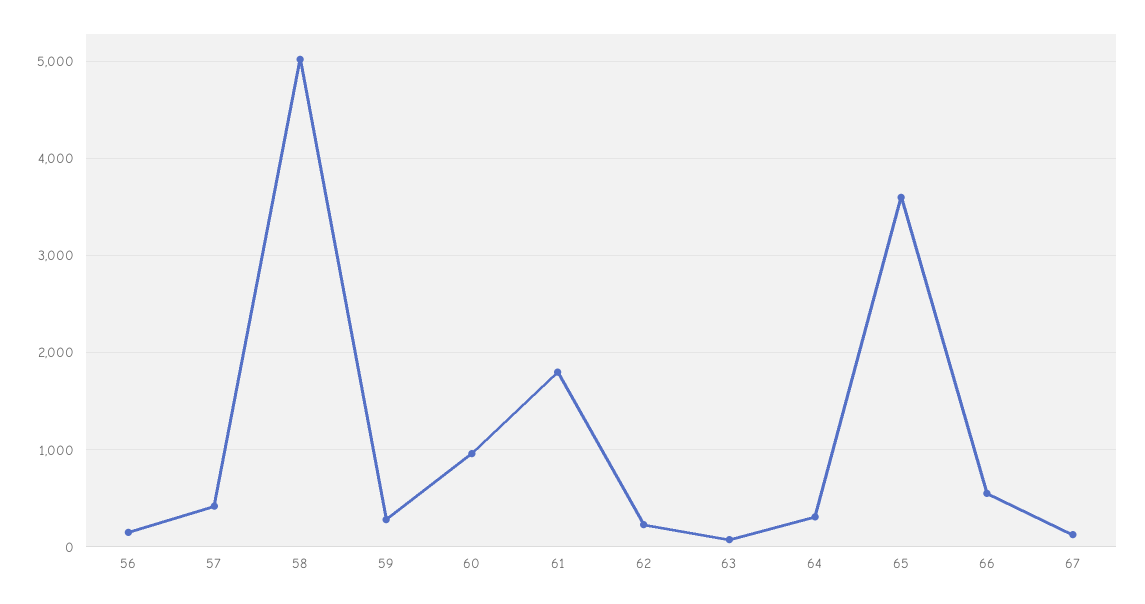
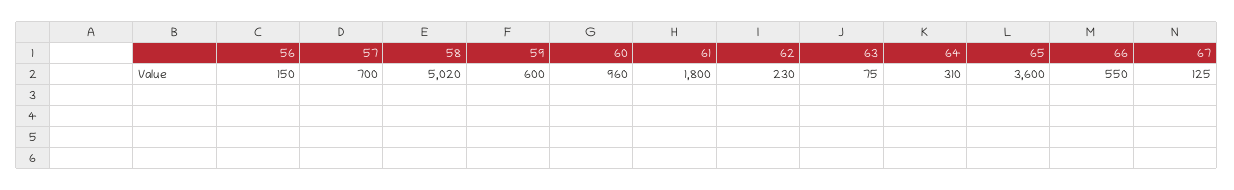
57: 400 -> 700
59: 300 -> 600

